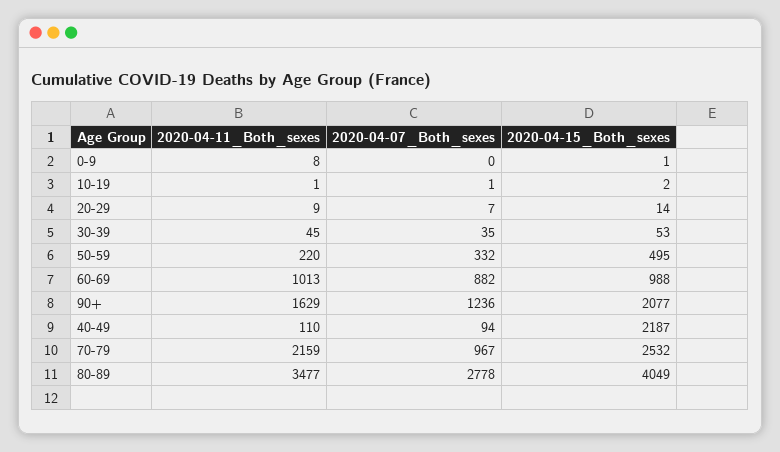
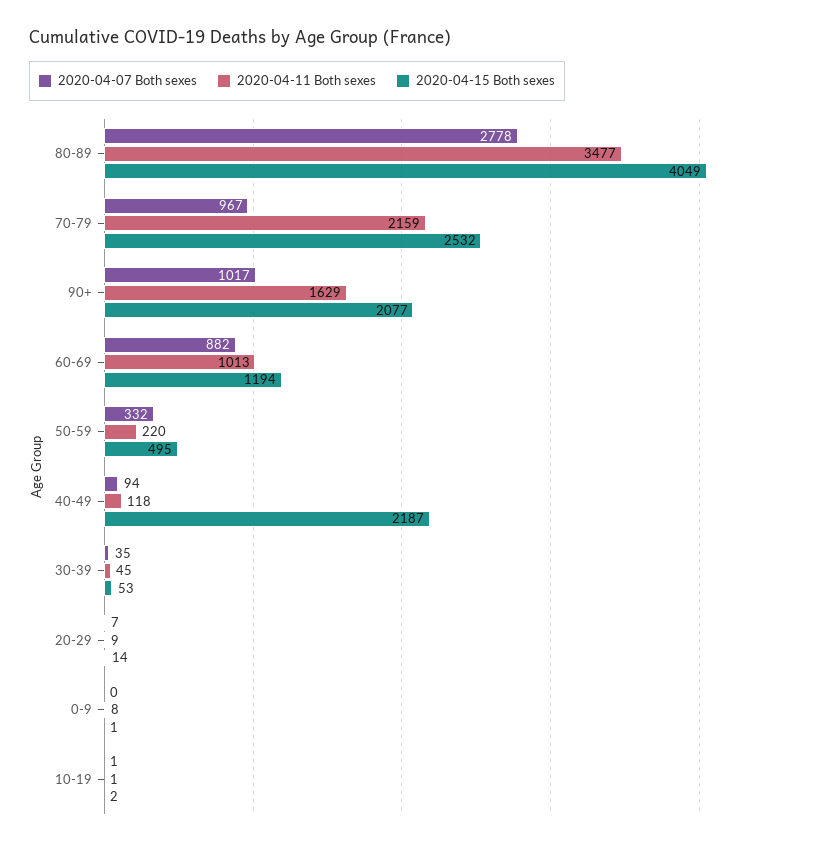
2020-04-15_Both_sexes, 60-69: 988 -> 1194
2020-04-07_Both_sexes, 90+: 1236 -> 1017
2020-04-11_Both_sexes, 40-49: 110 -> 118

